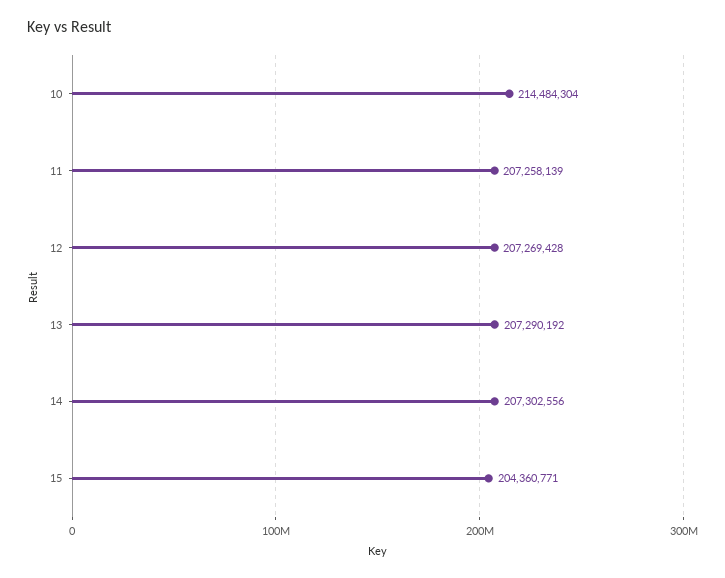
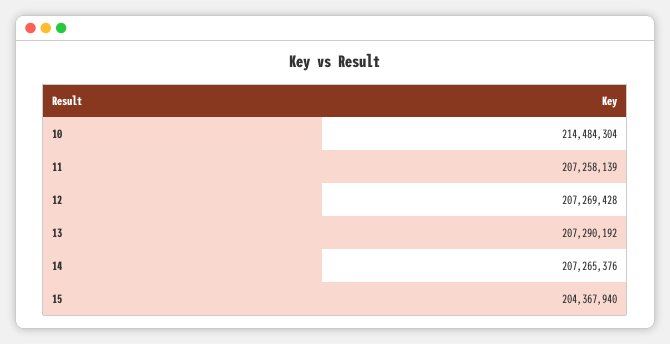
14: 207302556 -> 207265376
15: 204360771 -> 204367940

